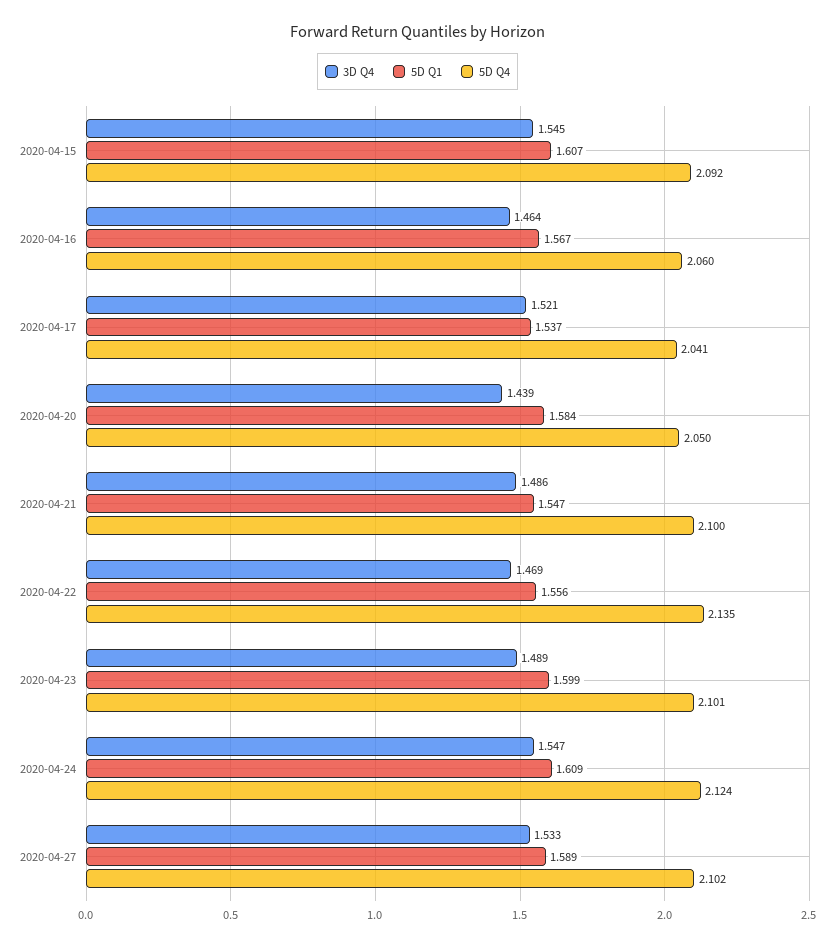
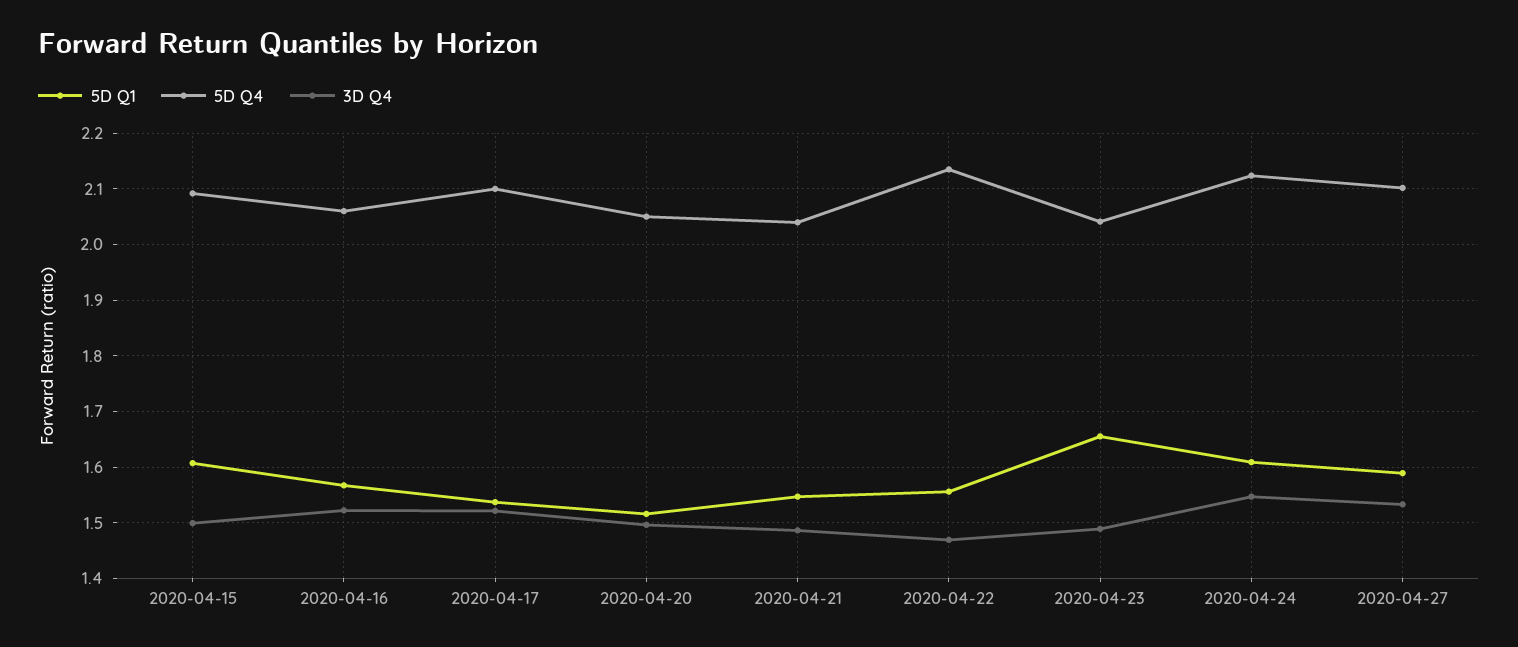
3D Q4, 2020-04-15: 1.545 -> 1.5
3D Q4, 2020-04-16: 1.464 -> 1.52
5D Q4, 2020-04-17: 2.041 -> 2.1
3D Q4, 2020-04-20: 1.439 -> 1.5
5D Q1, 2020-04-20: 1.584 -> 1.52
5D Q4, 2020-04-21: 2.1 -> 2.04
5D Q1, 2020-04-23: 1.599 -> 1.66
5D Q4, 2020-04-23: 2.101 -> 2.04

